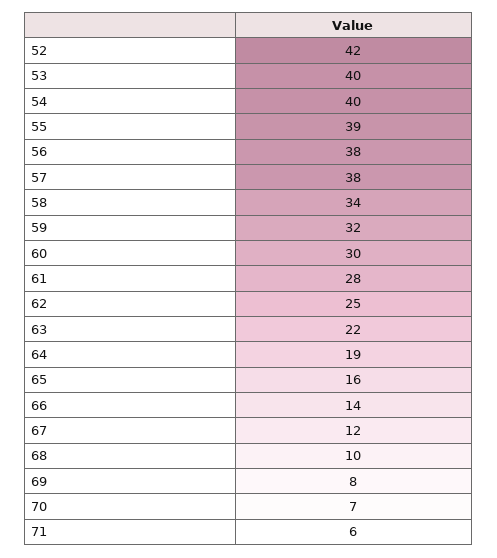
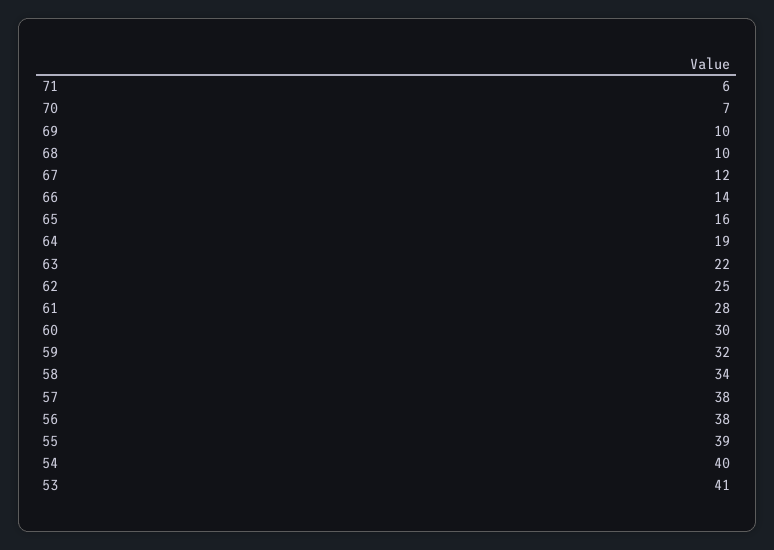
52: 42 -> none
53: 40 -> 41
69: 8 -> 10

